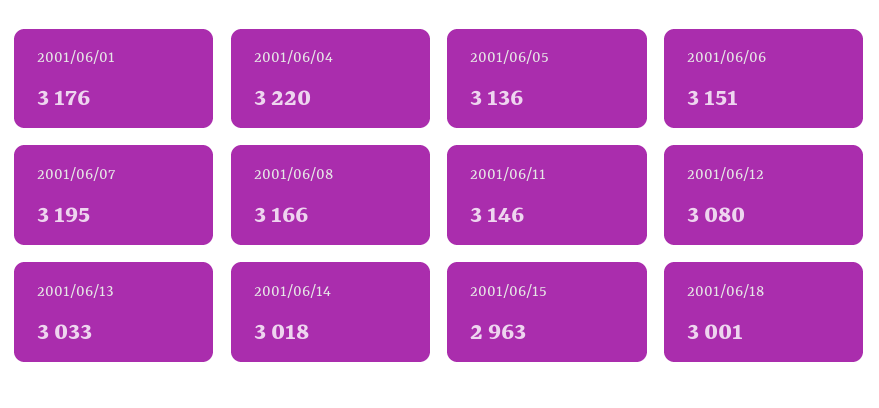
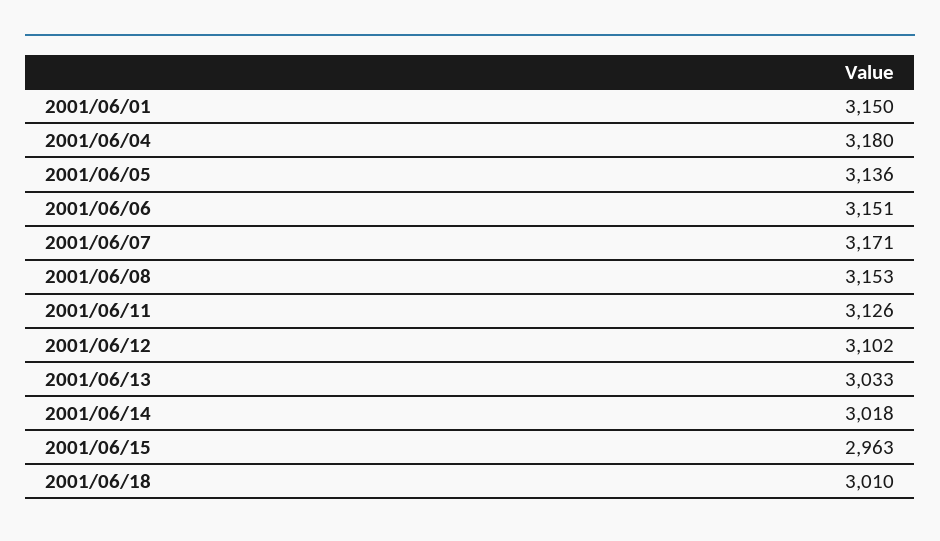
2001/06/01: 3176 -> 3150
2001/06/04: 3220 -> 3180
2001/06/07: 3195 -> 3171
2001/06/08: 3166 -> 3153
2001/06/11: 3146 -> 3126
2001/06/12: 3080 -> 3102
2001/06/18: 3001 -> 3010

